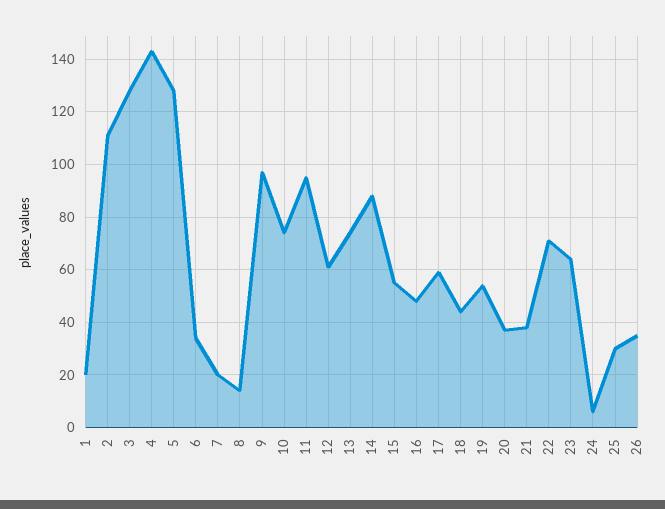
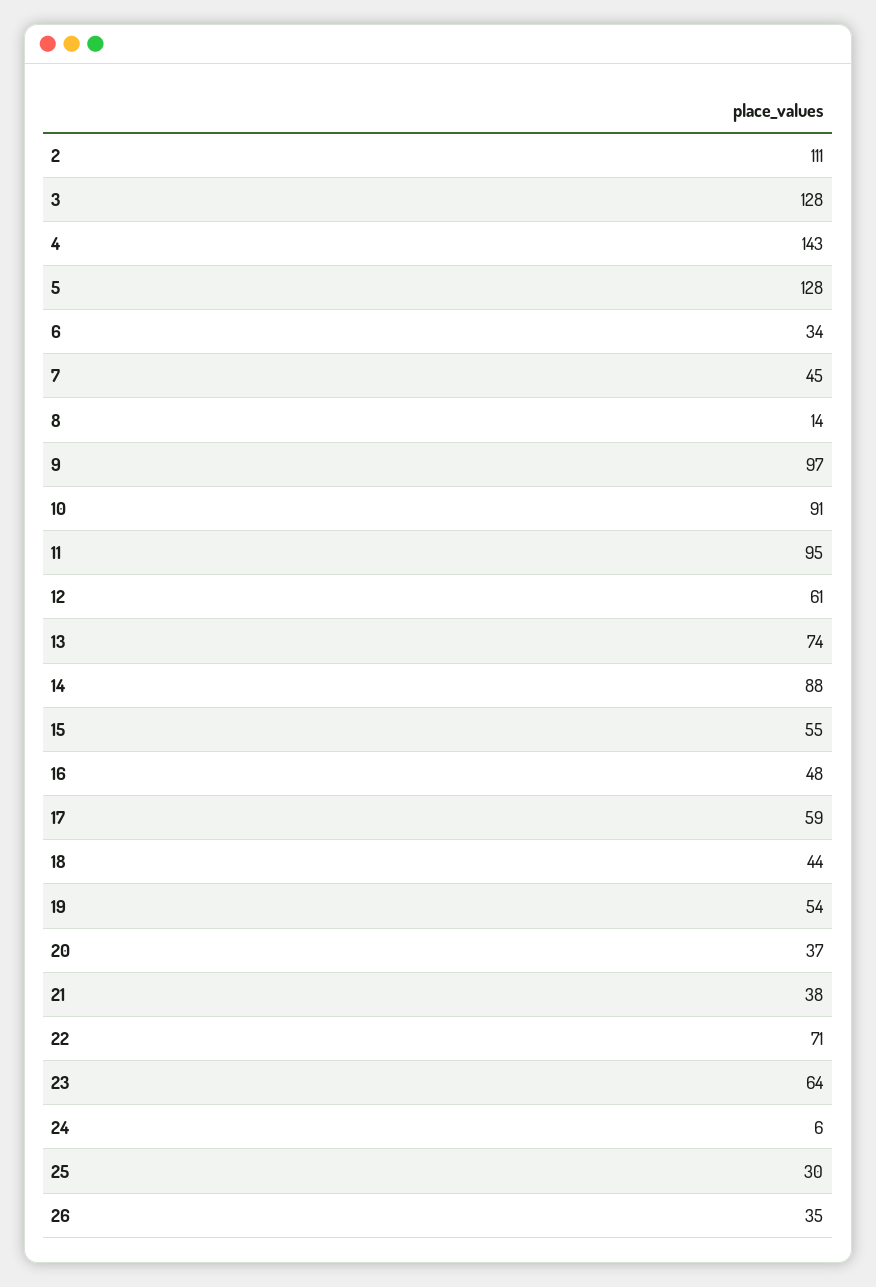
1: 20 -> none
7: 20 -> 45
10: 75 -> 91

